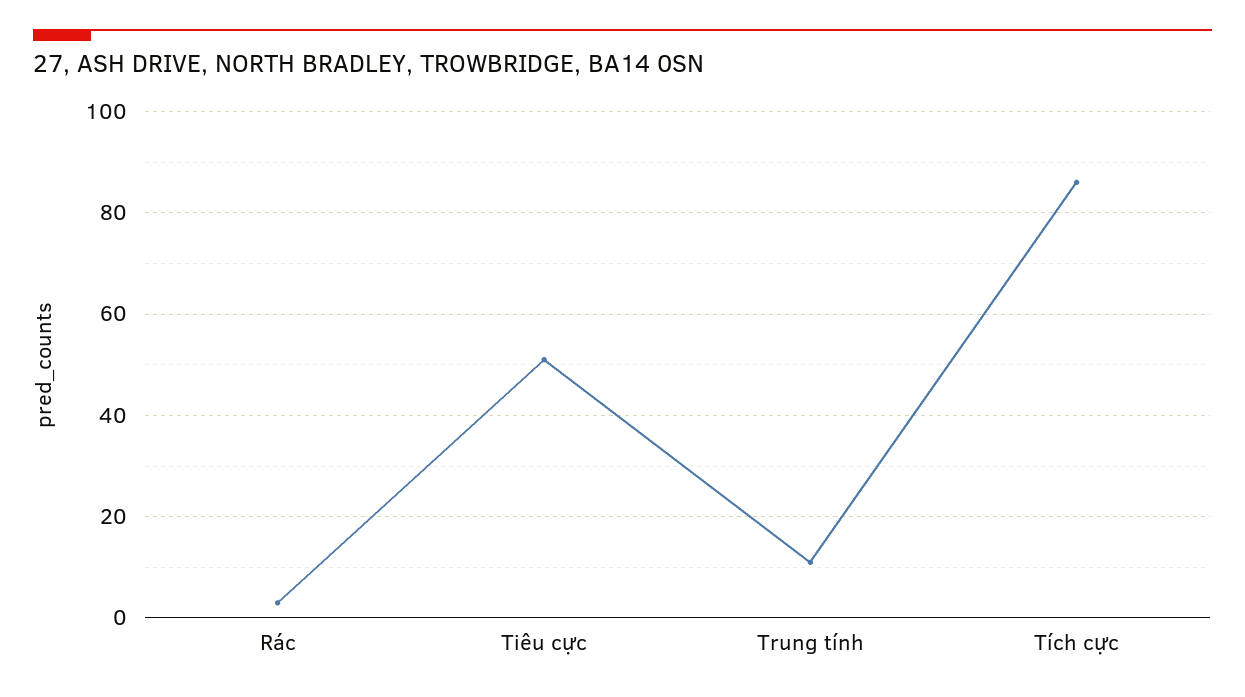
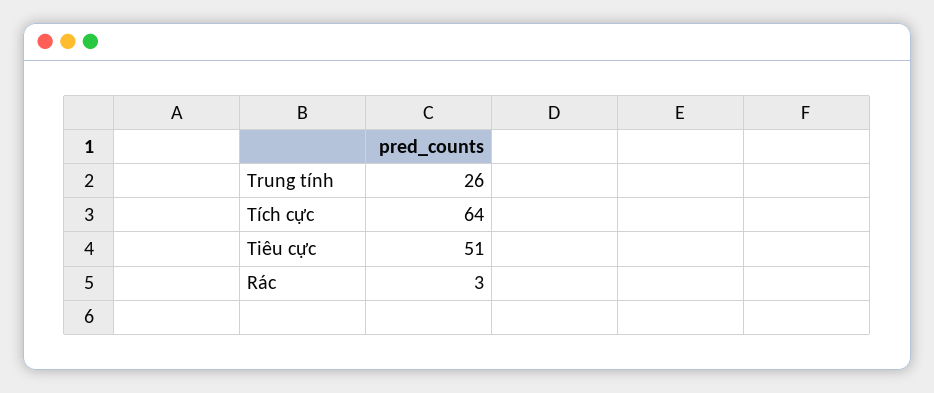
Trung tính: 10 -> 26
Tích cực: 85 -> 64

